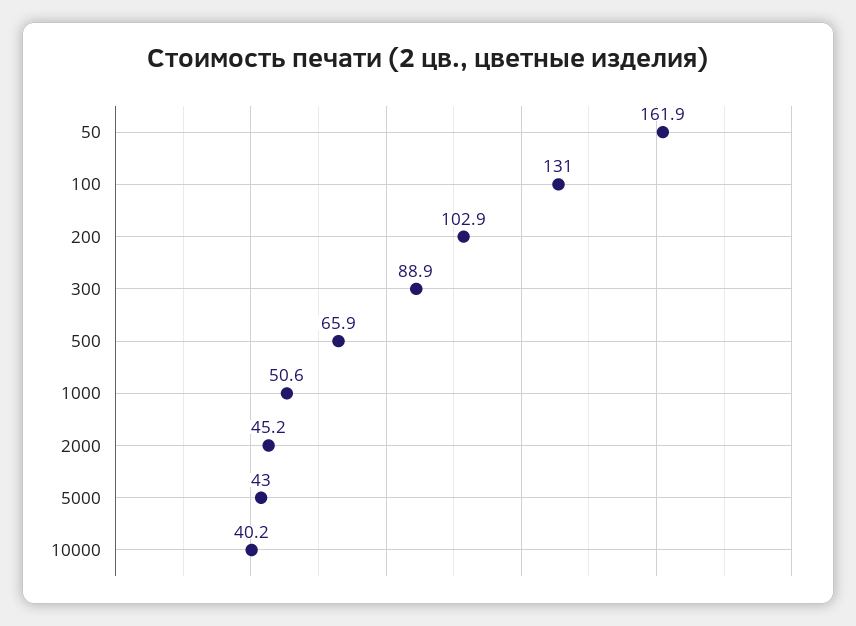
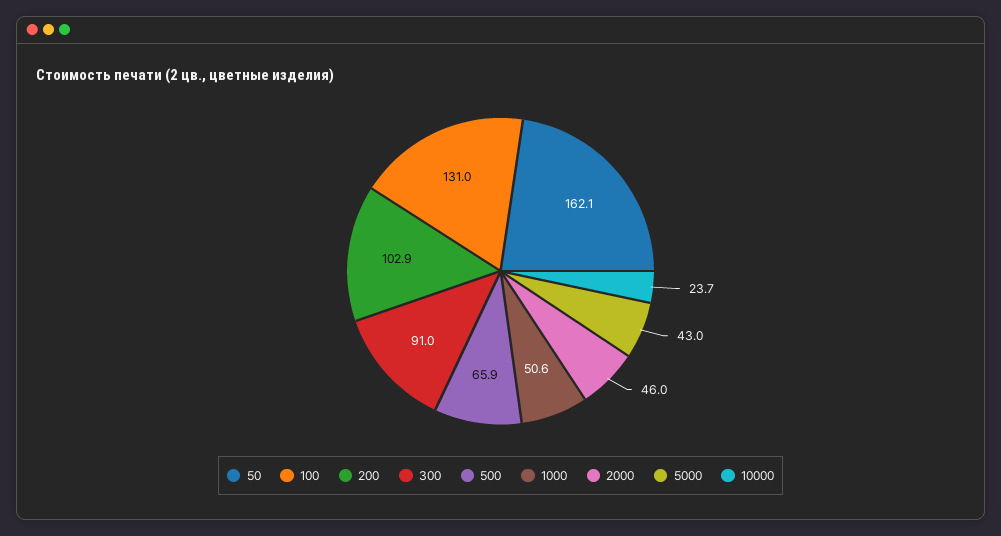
50: 161.9 -> 162.1
300: 88.9 -> 91
2000: 45.2 -> 46
10000: 40.2 -> 23.7

